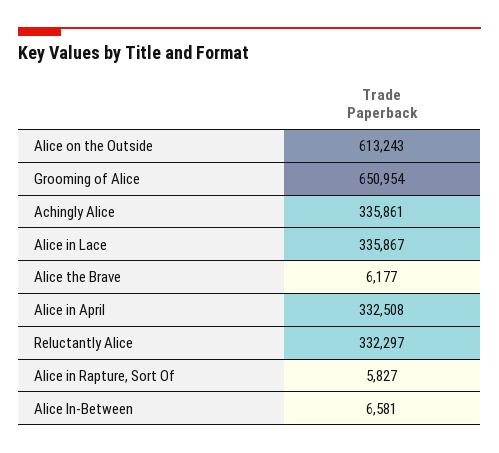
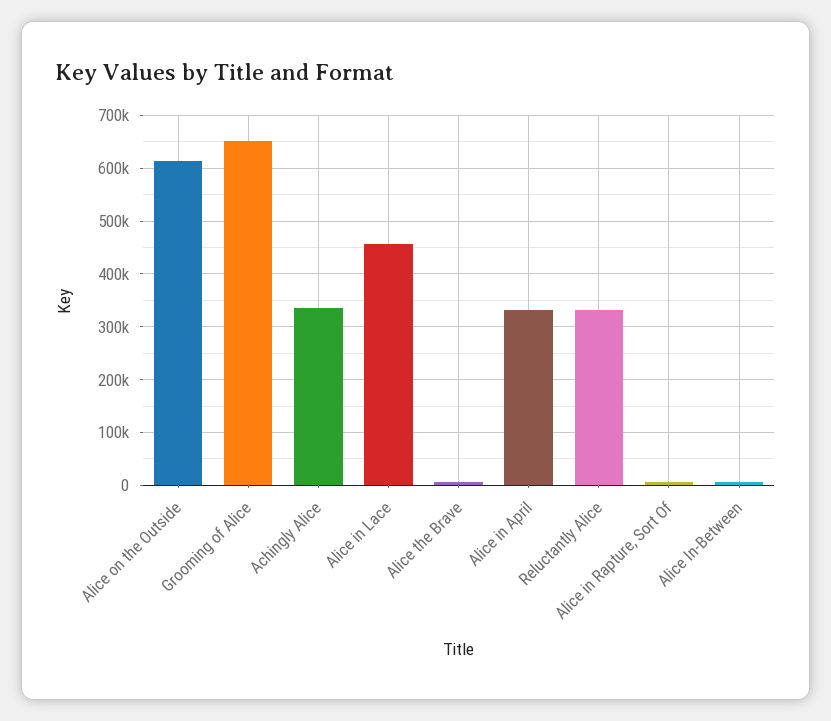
Alice in Lace: 335867 -> 460000

